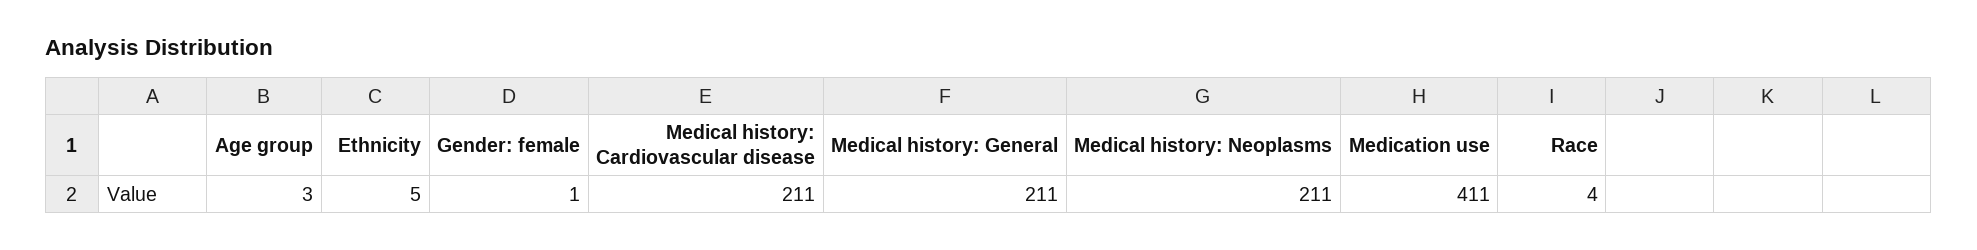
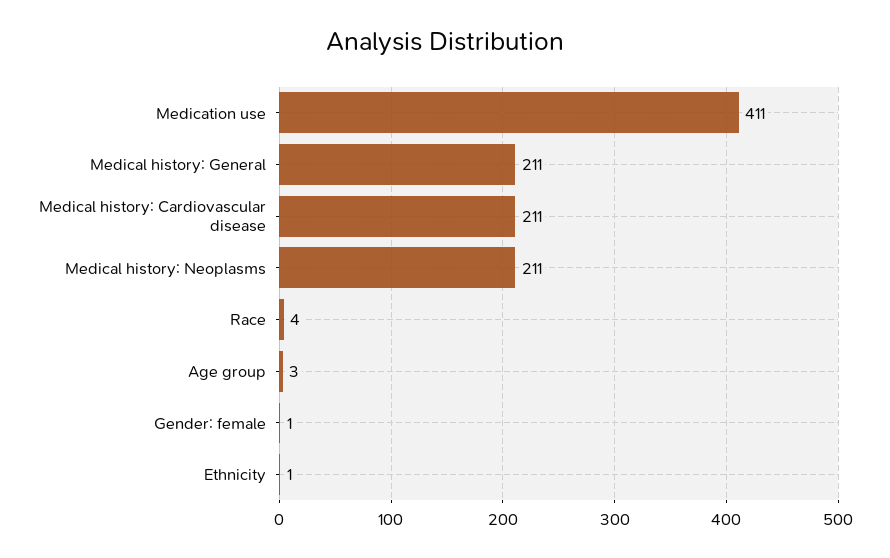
Ethnicity: 5 -> 1

